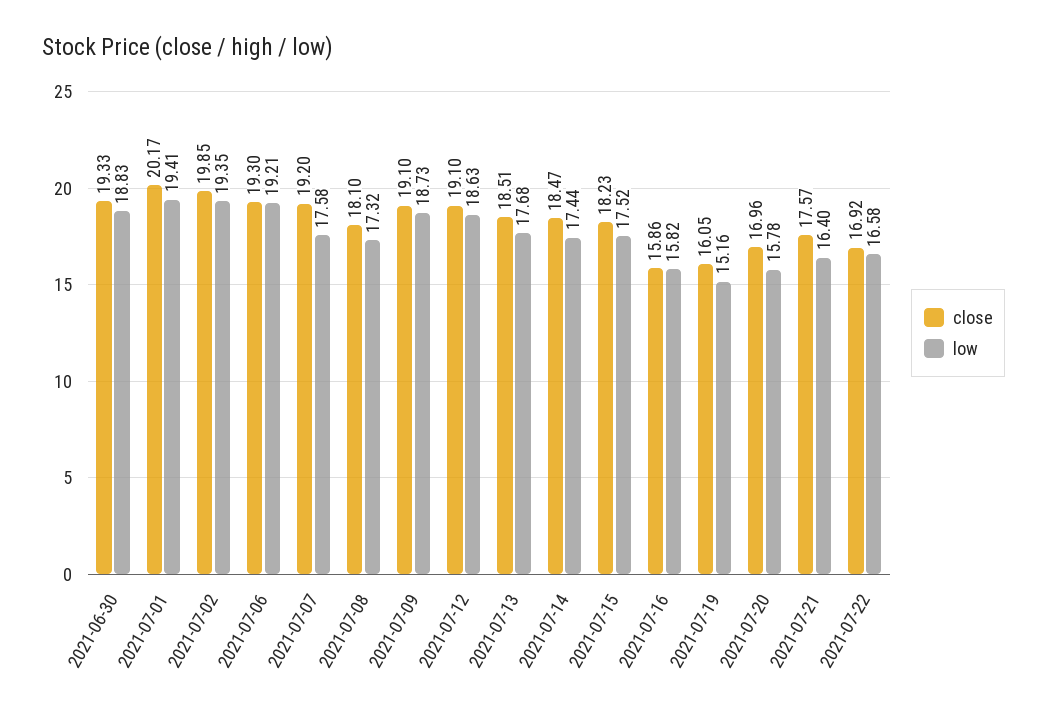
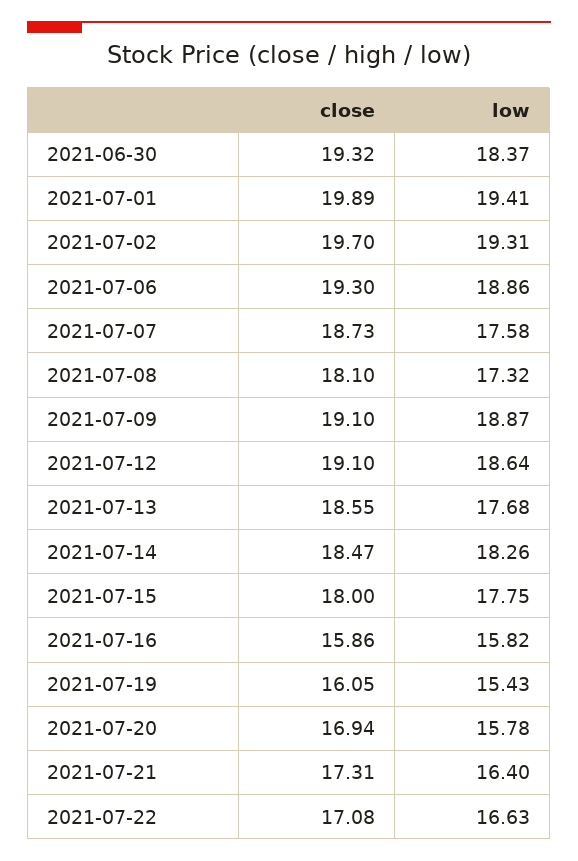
close, 2021-06-30: 19.33 -> 19.32
low, 2021-06-30: 18.83 -> 18.37
close, 2021-07-01: 20.17 -> 19.89
close, 2021-07-02: 19.85 -> 19.7
low, 2021-07-02: 19.35 -> 19.31
low, 2021-07-06: 19.21 -> 18.86
close, 2021-07-07: 19.2 -> 18.73
low, 2021-07-09: 18.73 -> 18.87
low, 2021-07-12: 18.63 -> 18.64
close, 2021-07-13: 18.51 -> 18.55
low, 2021-07-14: 17.44 -> 18.26
close, 2021-07-15: 18.23 -> 18
low, 2021-07-15: 17.52 -> 17.75
low, 2021-07-19: 15.16 -> 15.43
close, 2021-07-20: 16.96 -> 16.94
close, 2021-07-21: 17.57 -> 17.31
close, 2021-07-22: 16.92 -> 17.08
low, 2021-07-22: 16.58 -> 16.63

